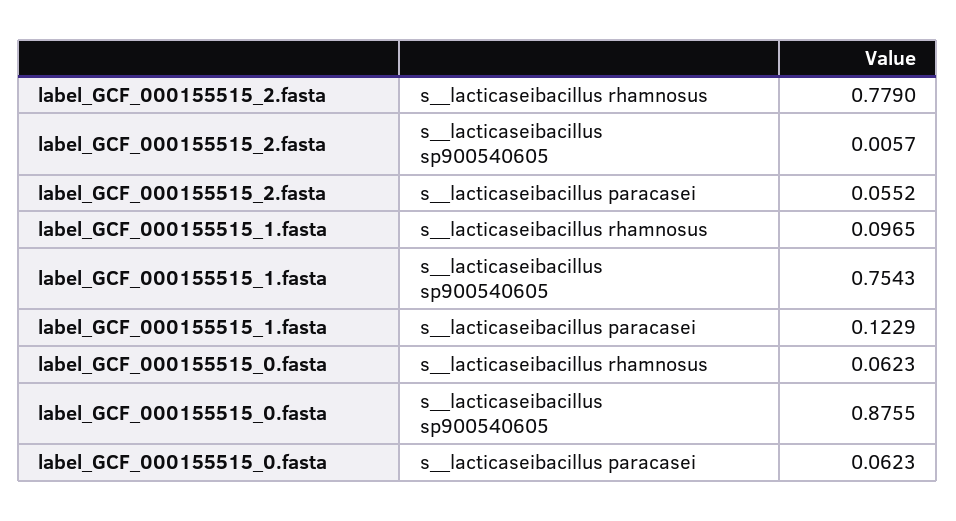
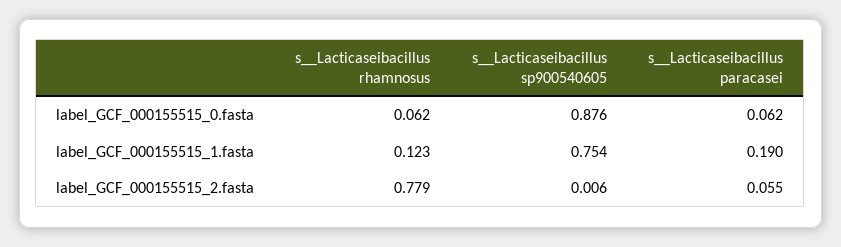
label_GCF_000155515_1.fasta, s__lacticaseibacillus rhamnosus: 0.0965 -> 0.123
label_GCF_000155515_1.fasta, s__lacticaseibacillus paracasei: 0.1229 -> 0.19

